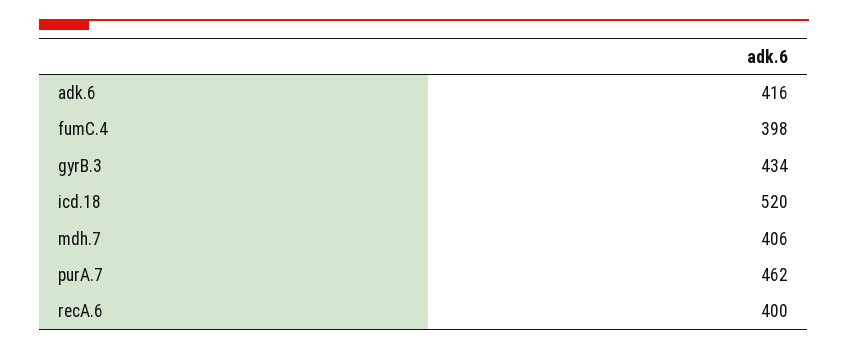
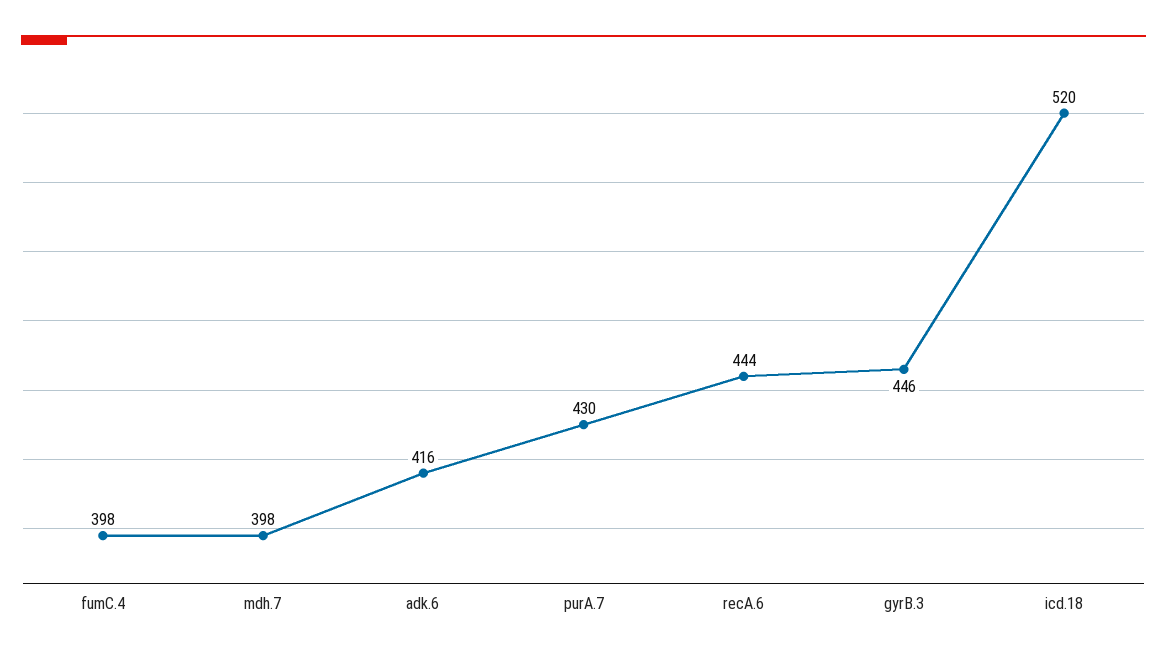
gyrB.3: 434 -> 446
mdh.7: 406 -> 398
purA.7: 462 -> 430
recA.6: 400 -> 444

